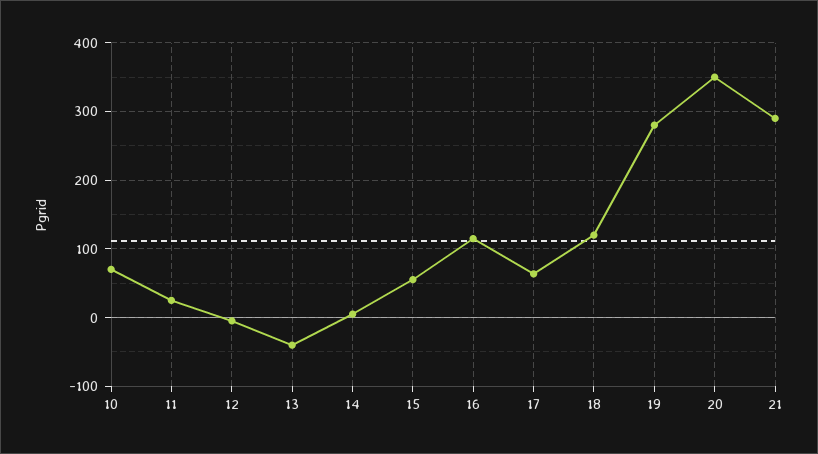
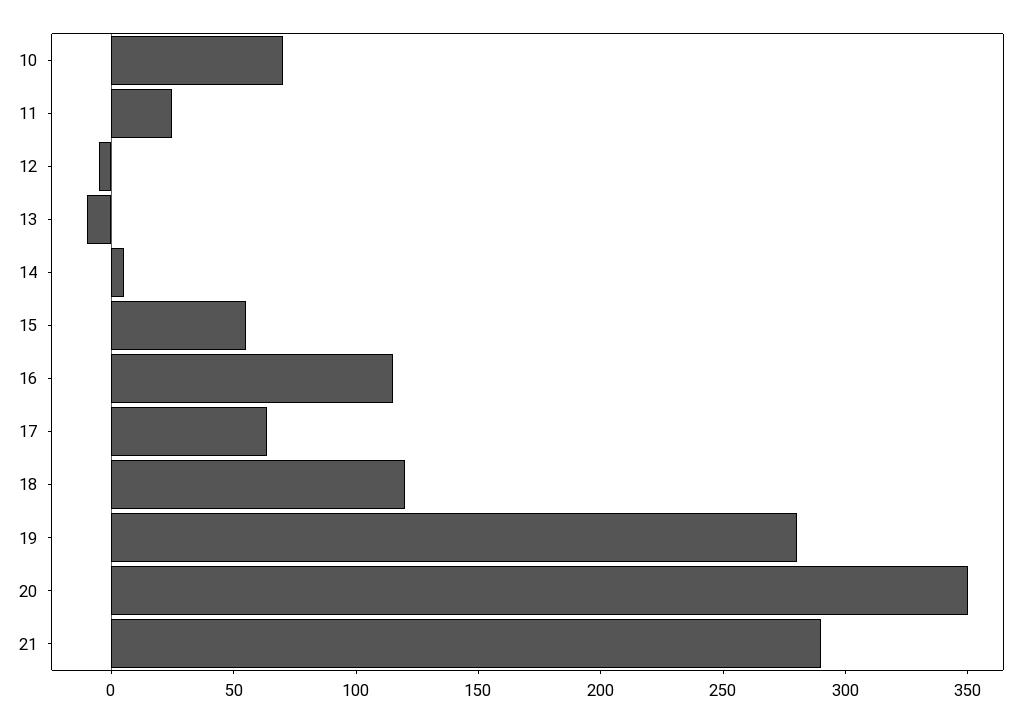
13: -40 -> -10

